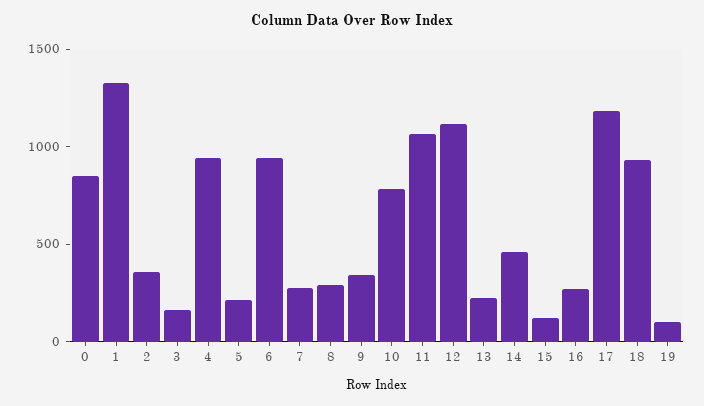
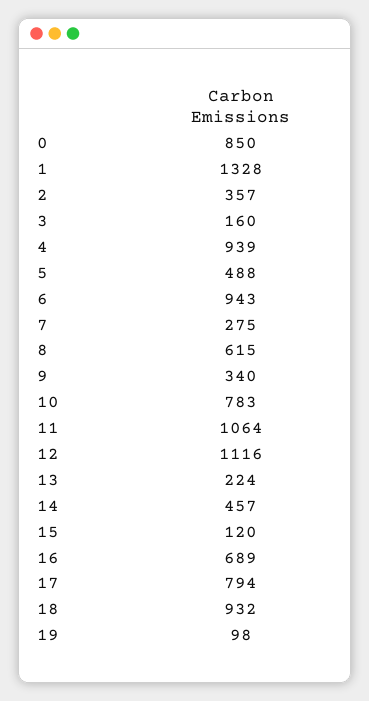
5: 200 -> 488
8: 300 -> 615
16: 300 -> 689
17: 1200 -> 794

